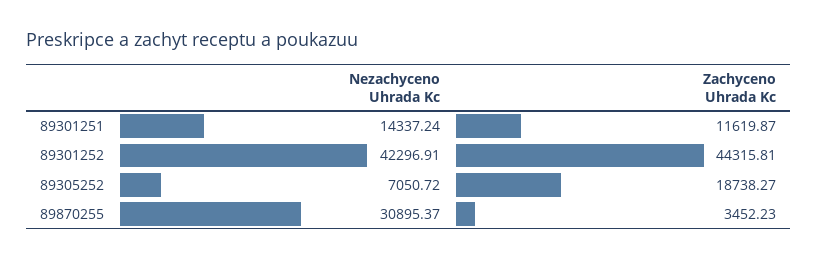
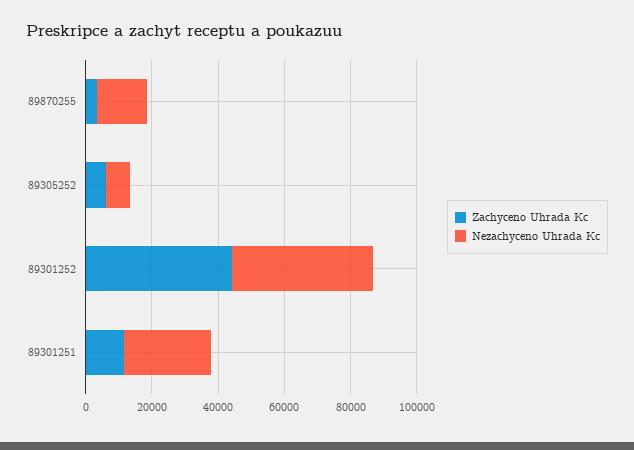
Nezachyceno Uhrada Kc, 89301251: 14337.24 -> 25000
Zachyceno Uhrada Kc, 89305252: 18738.27 -> 5000
Nezachyceno Uhrada Kc, 89870255: 30895.37 -> 15000

